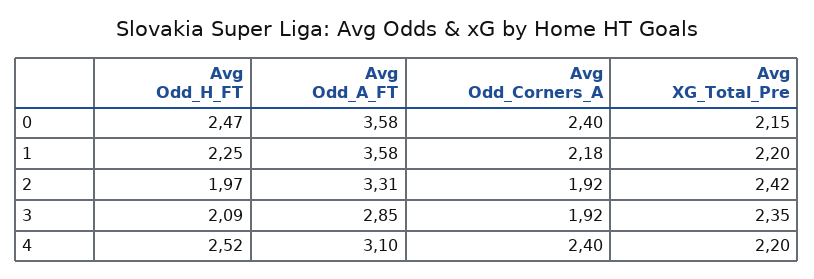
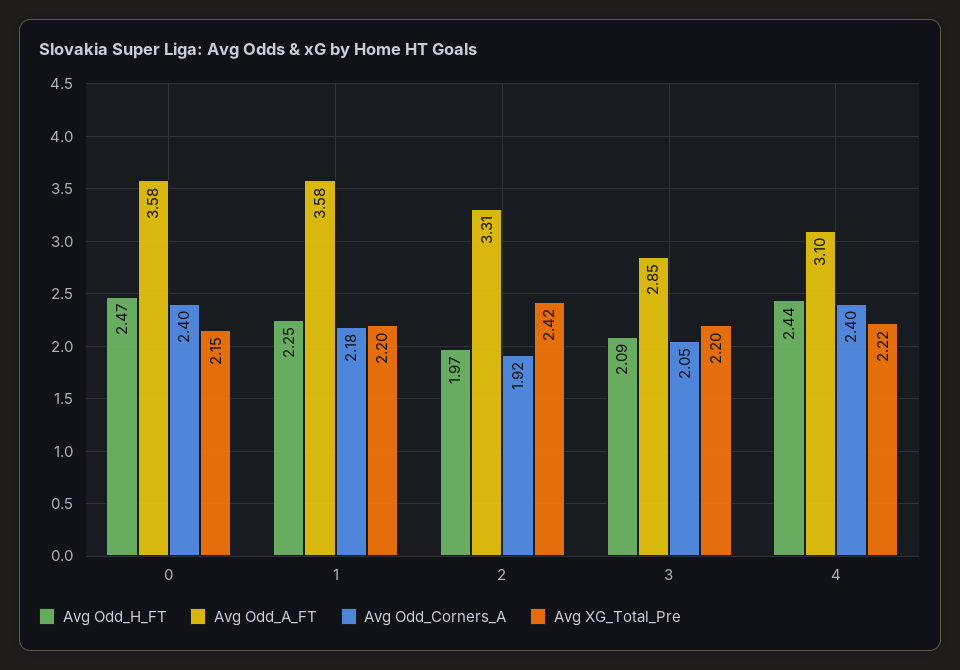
Avg Odd_Corners_A, 3: 1.92 -> 2.05
Avg XG_Total_Pre, 3: 2.35 -> 2.2
Avg Odd_H_FT, 4: 2.52 -> 2.44
Avg XG_Total_Pre, 4: 2.2 -> 2.22

